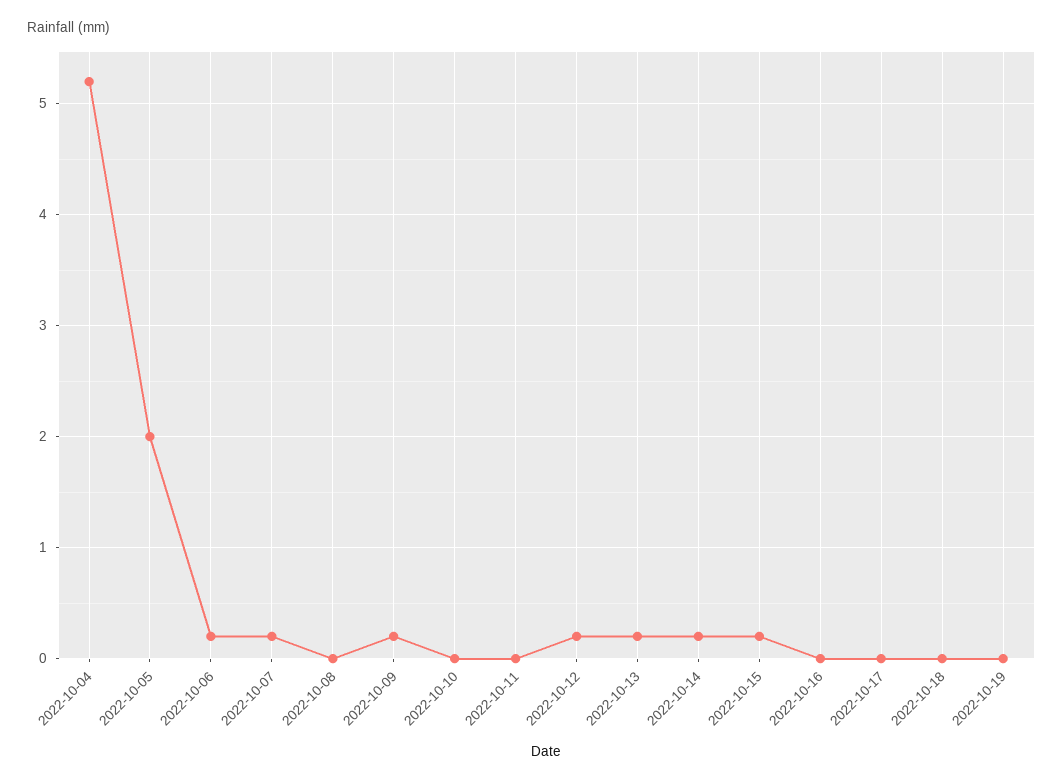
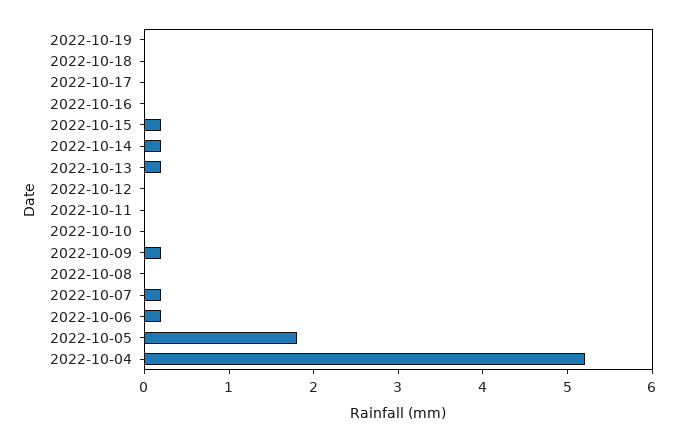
2022-10-05: 2 -> 1.8
2022-10-12: 0.2 -> 0

